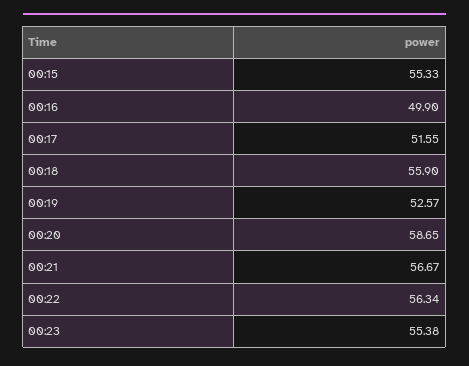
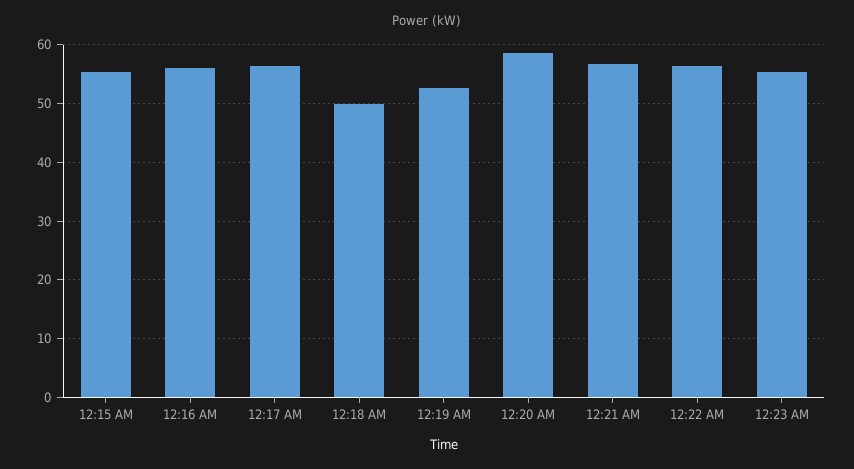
00:16: 49.9 -> 56
00:17: 51.55 -> 56
00:18: 55.9 -> 50

